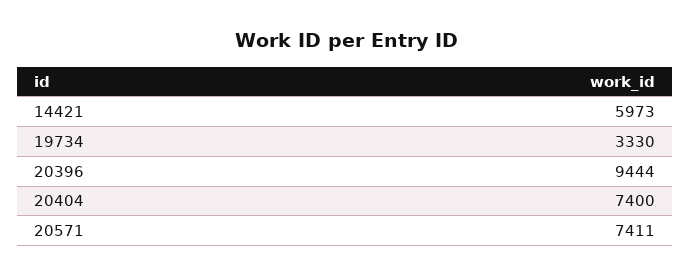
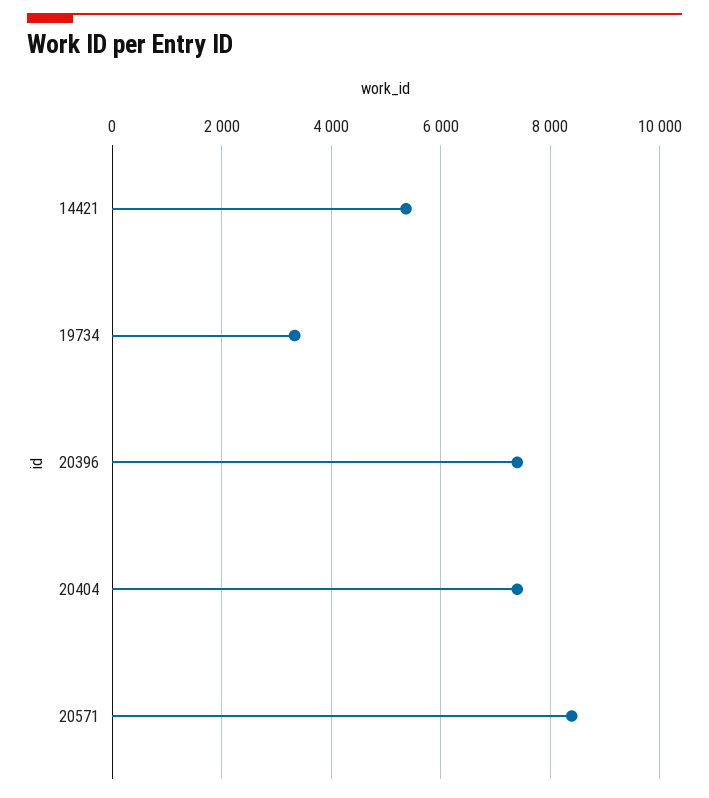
14421: 5973 -> 5400
20396: 9444 -> 7400
20571: 7411 -> 8400

